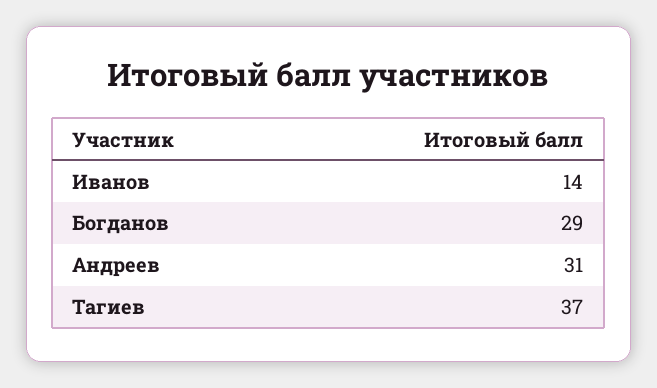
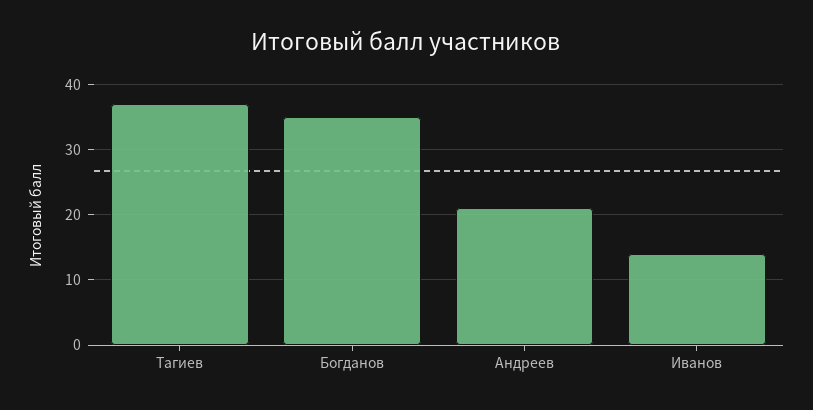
Богданов: 29 -> 35
Андреев: 31 -> 21

